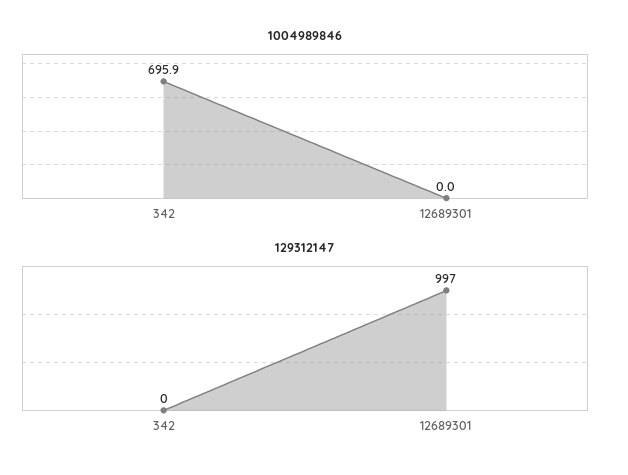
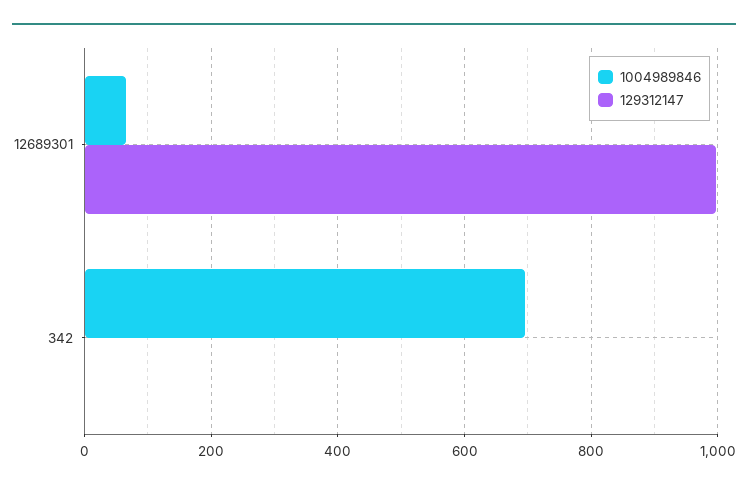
1004989846, 12689301: 0 -> 60

